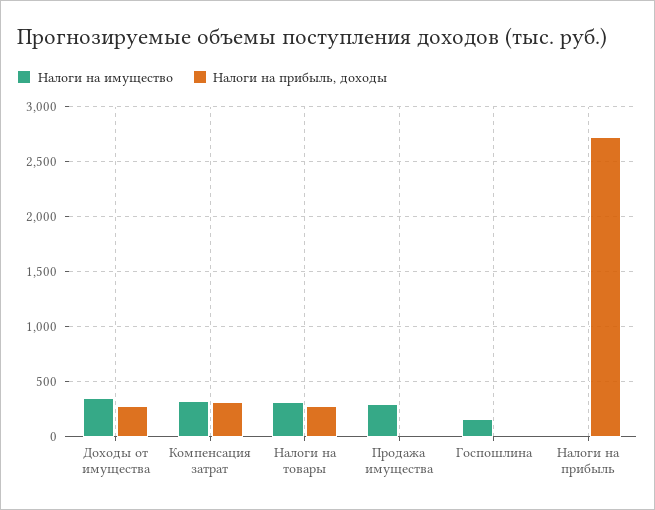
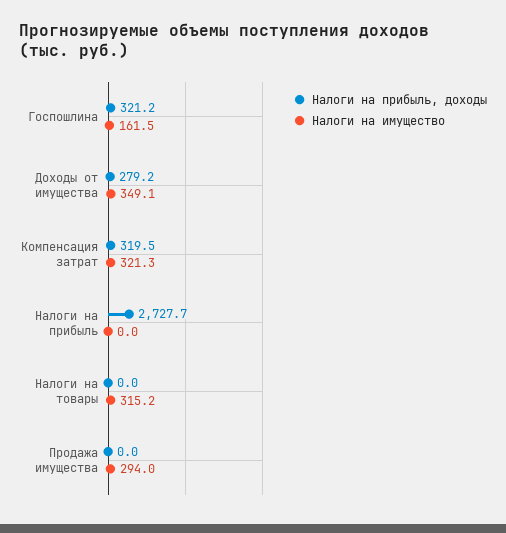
Налоги на прибыль, доходы, Налоги на товары: 300 -> 0
Налоги на прибыль, доходы, Госпошлина: 0 -> 321.2

